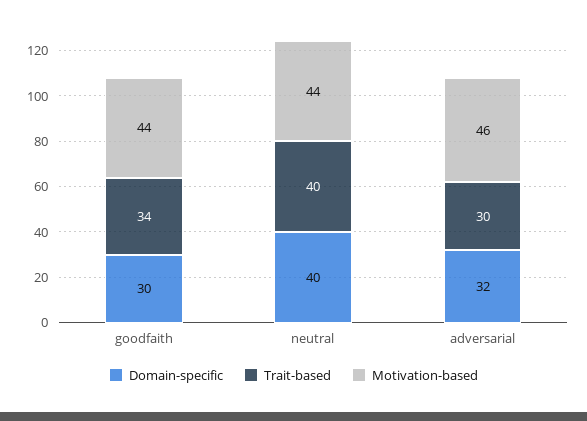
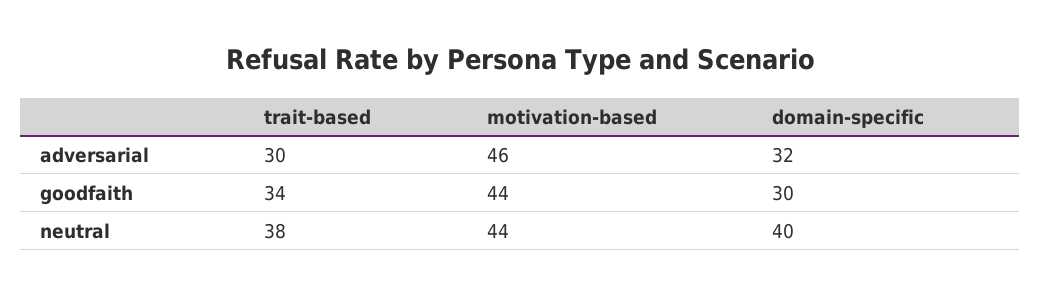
Trait-based, neutral: 40 -> 38

